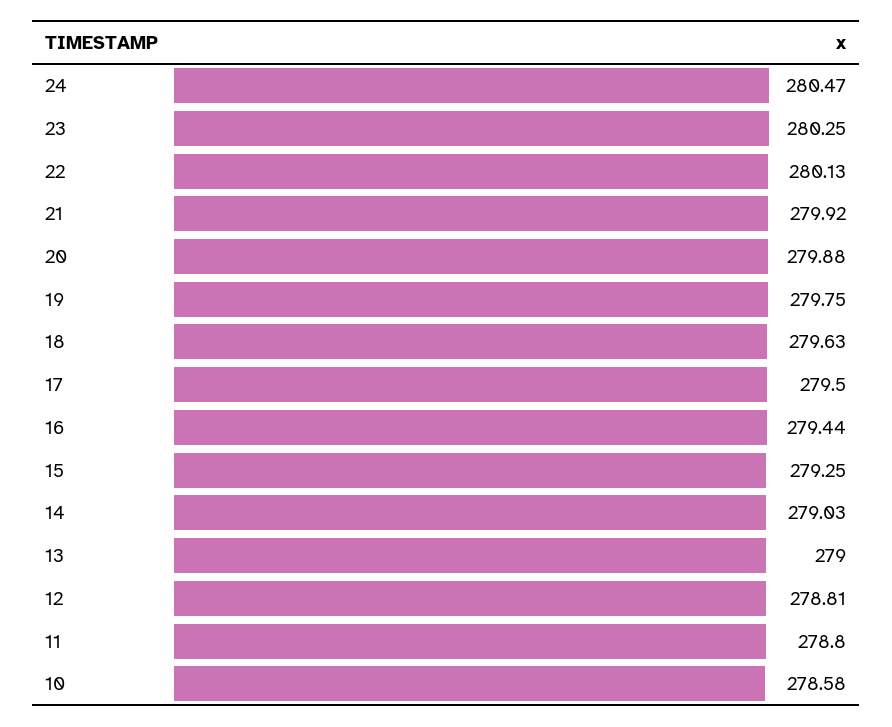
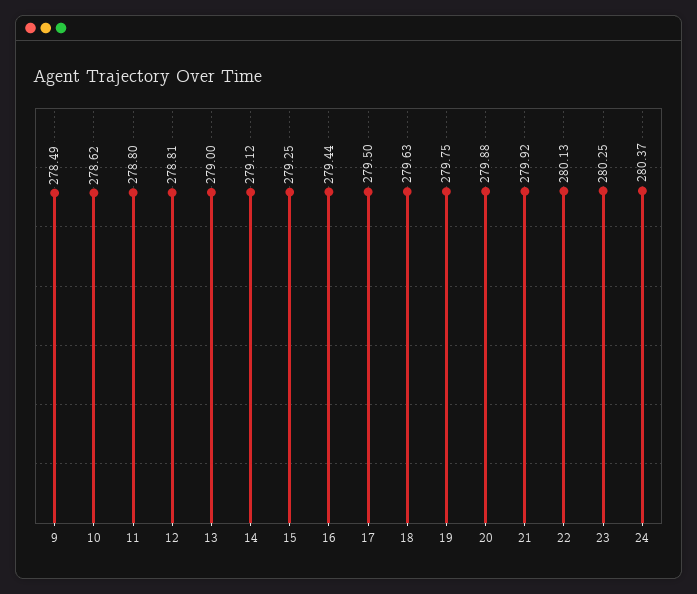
24: 280.47 -> 280.37
14: 279.03 -> 279.12
10: 278.58 -> 278.62
9: none -> 278.49

